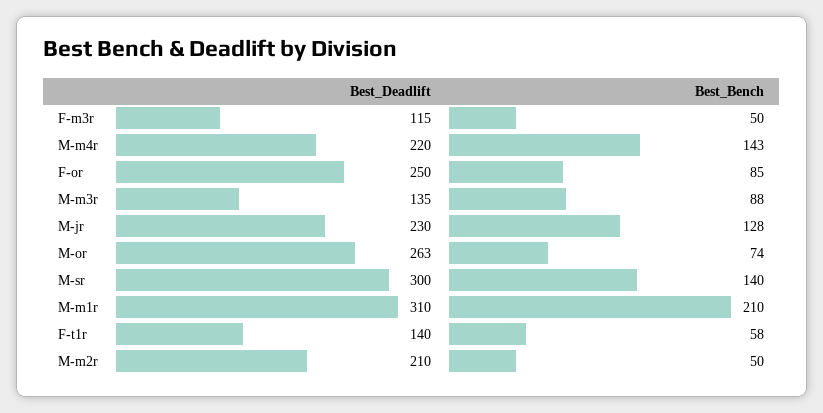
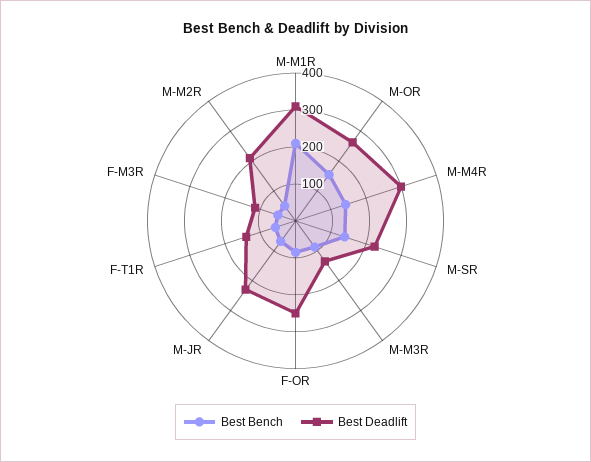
Best_Deadlift, M-m4r: 220 -> 300
Best_Bench, M-jr: 128 -> 75
Best_Bench, M-or: 74 -> 150
Best_Deadlift, M-sr: 300 -> 225

